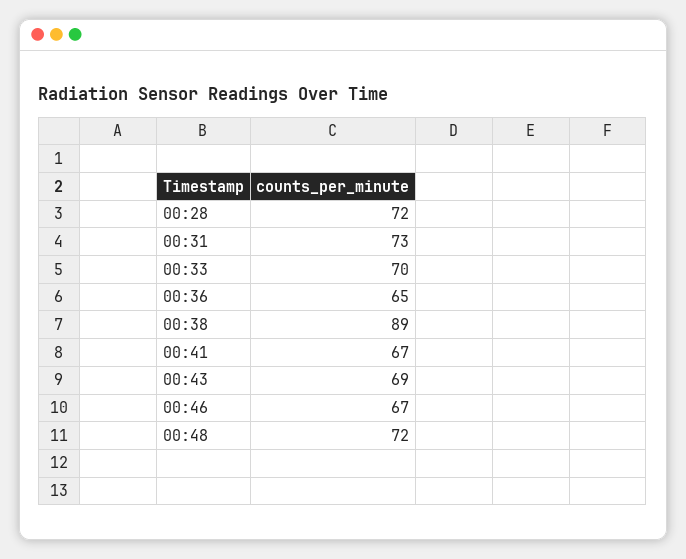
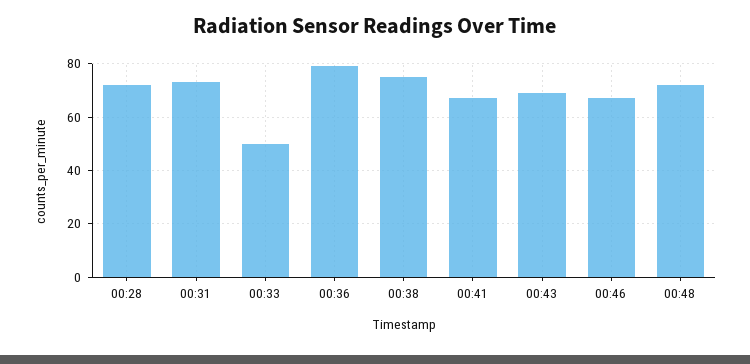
00:33: 70 -> 50
00:36: 65 -> 80
00:38: 89 -> 75

